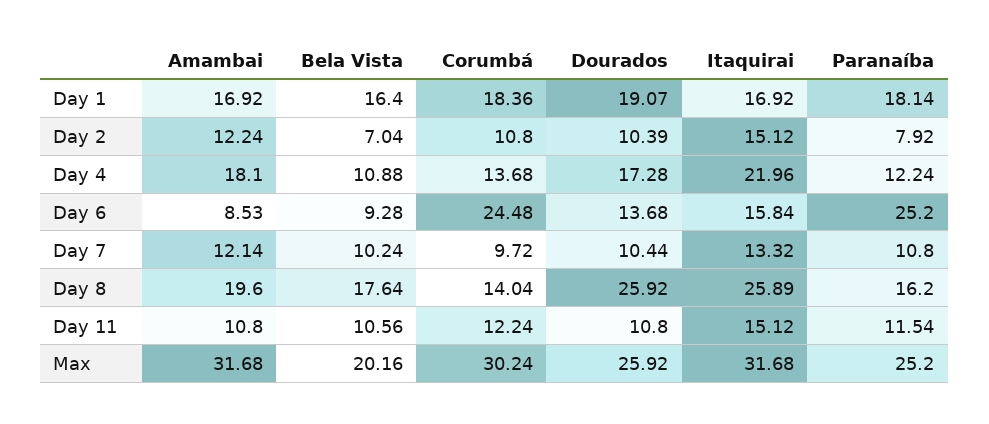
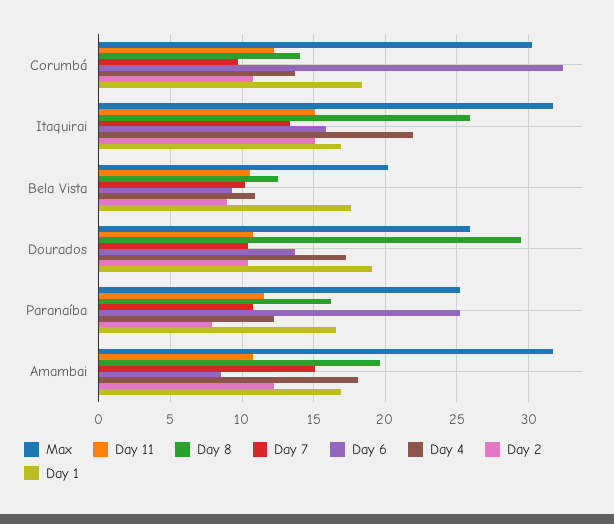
Day 1, Bela Vista: 16.4 -> 17.5
Day 1, Paranaíba: 18.14 -> 16.5
Day 2, Bela Vista: 7.04 -> 9
Day 6, Corumbá: 24.48 -> 32.5
Day 7, Amambai: 12.14 -> 15
Day 8, Bela Vista: 17.64 -> 12.5
Day 8, Dourados: 25.92 -> 29.5

